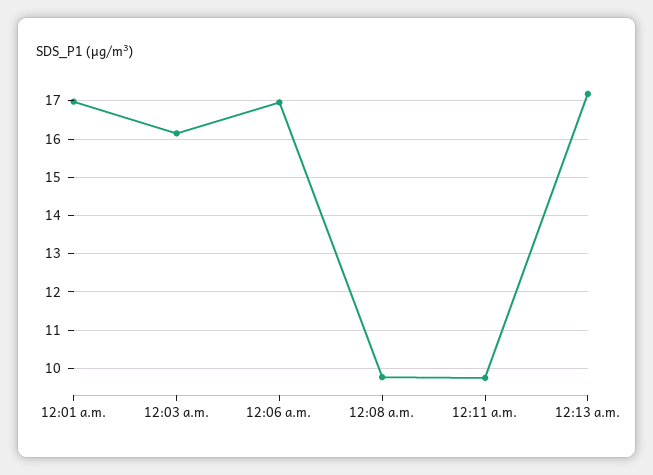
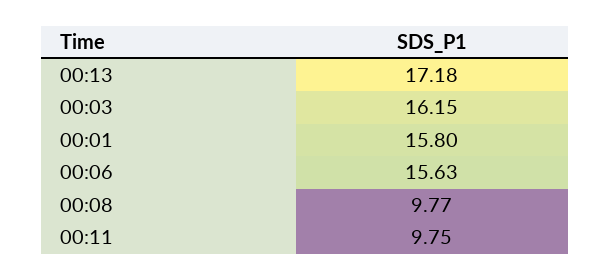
12:01 a.m.: 17 -> 15.8
12:06 a.m.: 17 -> 15.63

